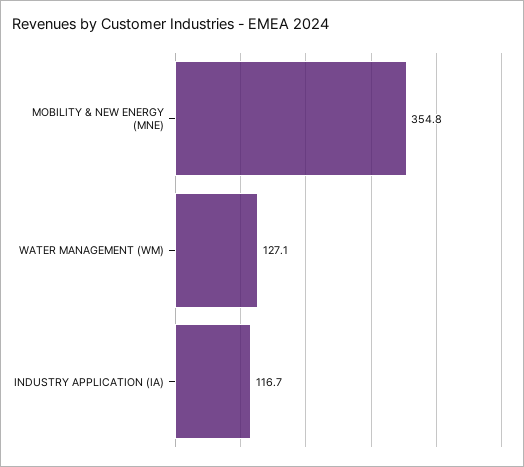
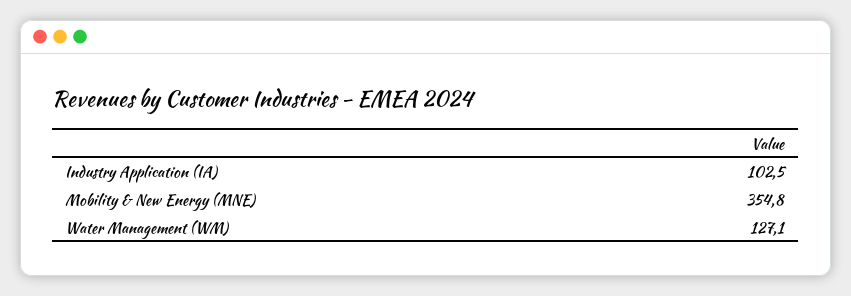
INDUSTRY APPLICATION (IA): 116.7 -> 102.5

